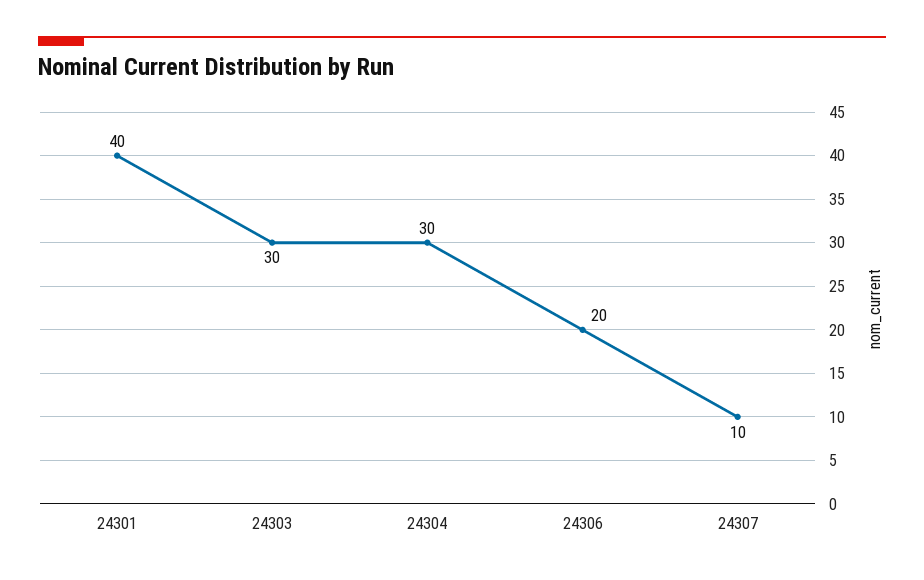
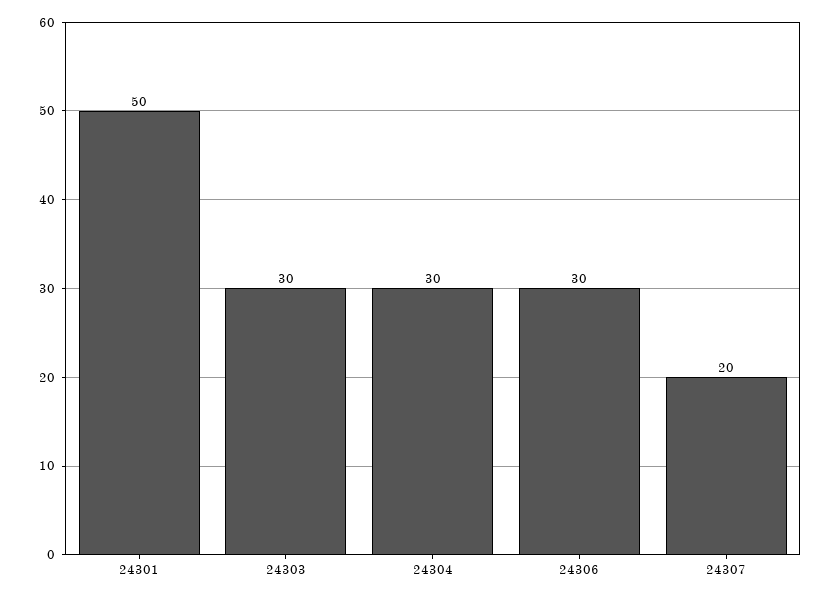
24301: 40 -> 50
24306: 20 -> 30
24307: 10 -> 20

